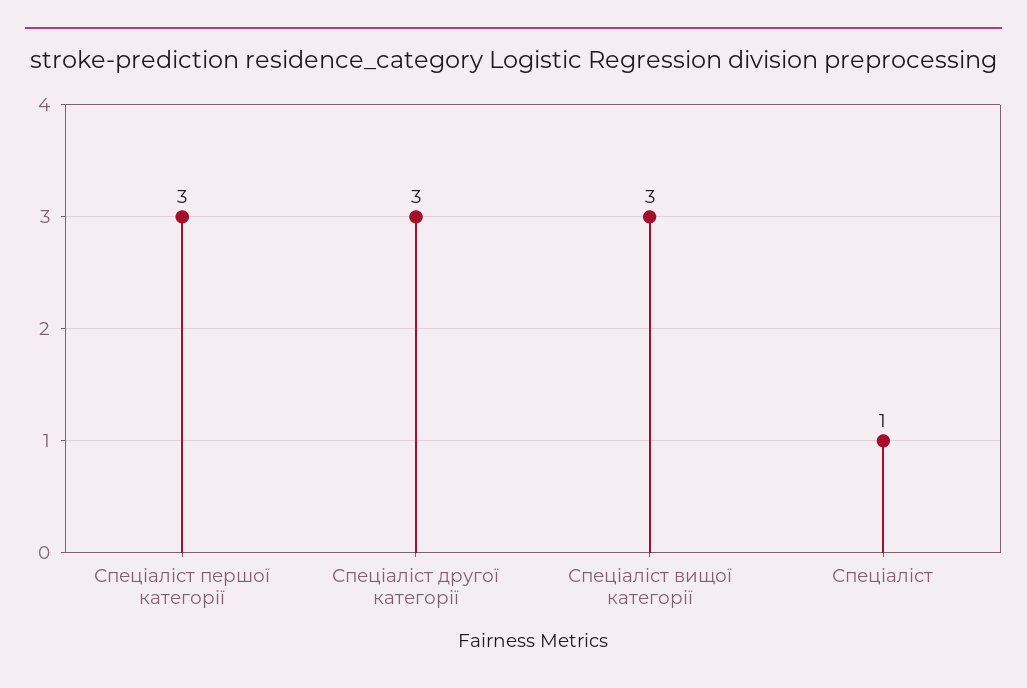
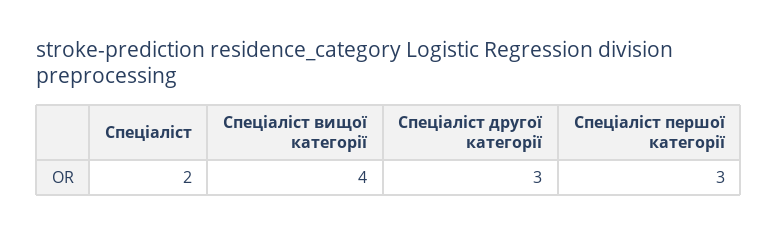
Спеціаліст вищої категорії: 3 -> 4
Спеціаліст: 1 -> 2

